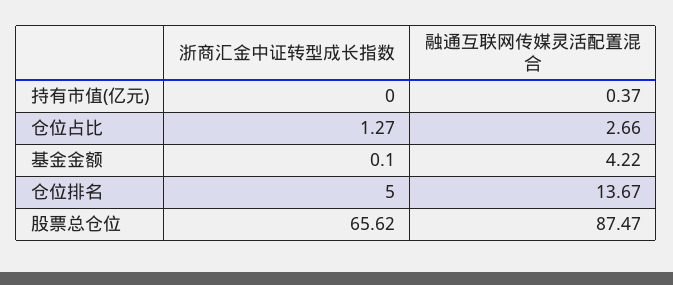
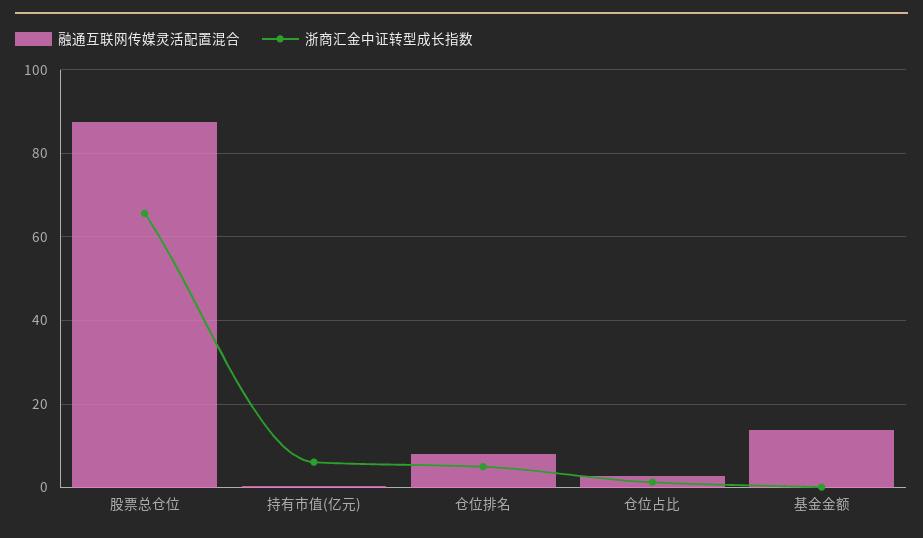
浙商汇金中证转型成长指数, 持有市值(亿元): 0 -> 6
融通互联网传媒灵活配置混合, 基金金额: 4.22 -> 14
融通互联网传媒灵活配置混合, 仓位排名: 13.67 -> 8

